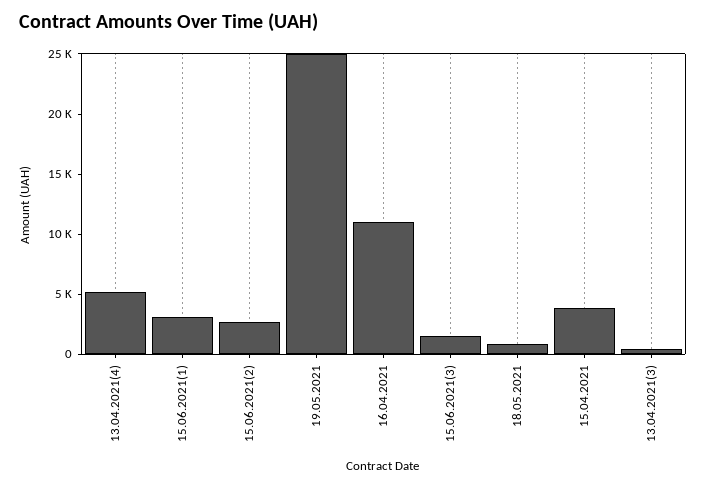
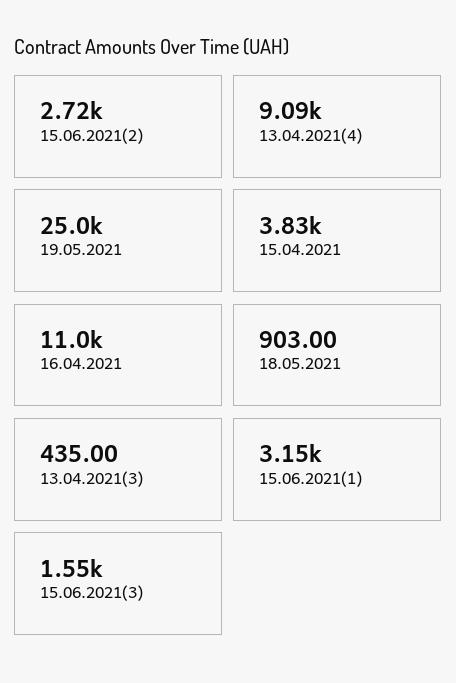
13.04.2021(4): 5000 -> 9090

